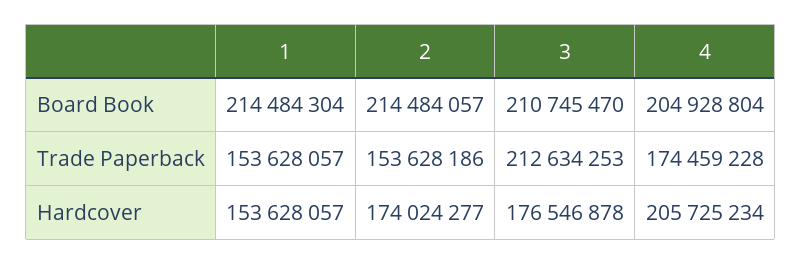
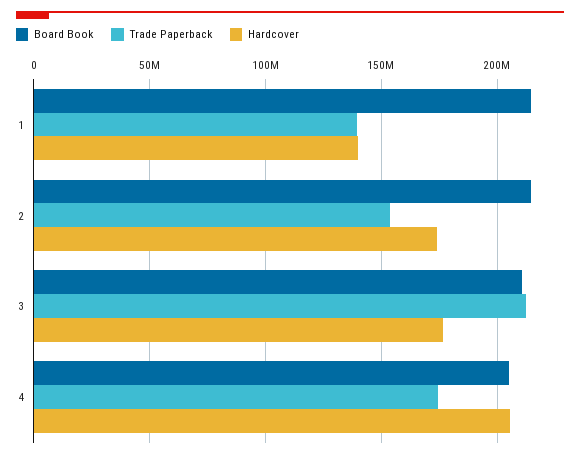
Trade Paperback, 1: 153628057 -> 140000000
Hardcover, 1: 153628057 -> 140000000

